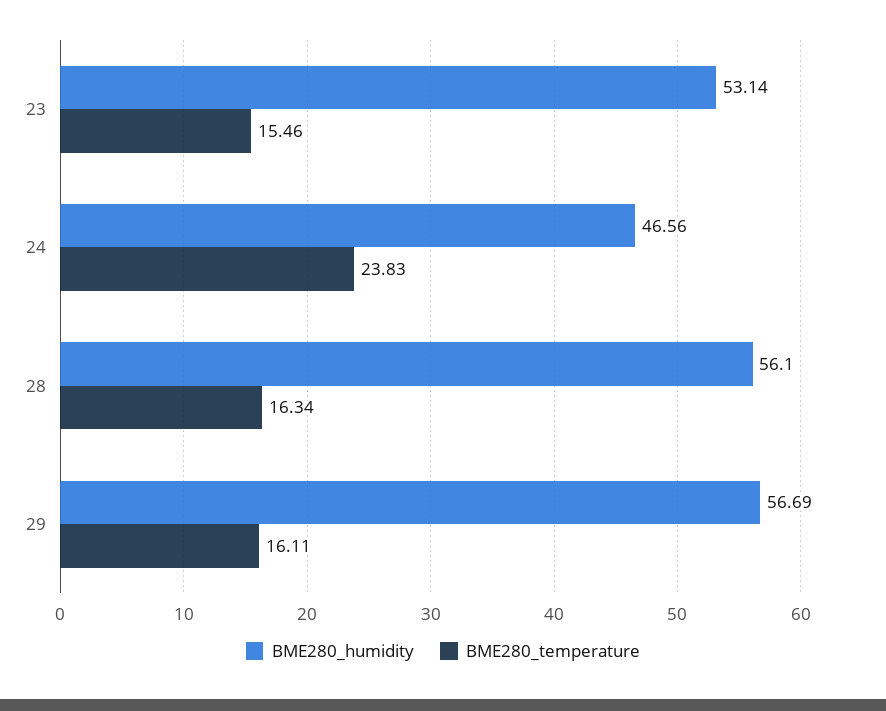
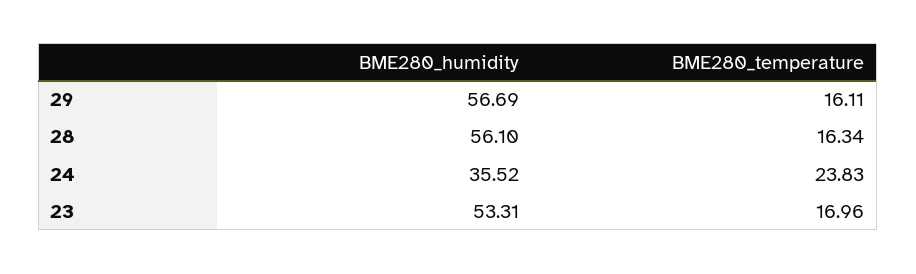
BME280_humidity, 23: 53.14 -> 53.31
BME280_temperature, 23: 15.46 -> 16.96
BME280_humidity, 24: 46.56 -> 35.52

